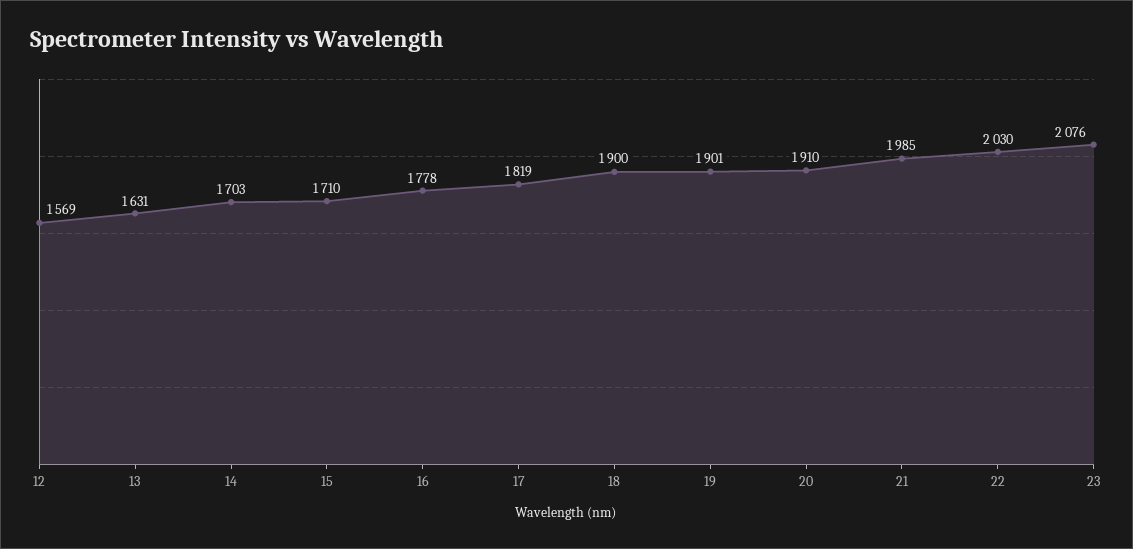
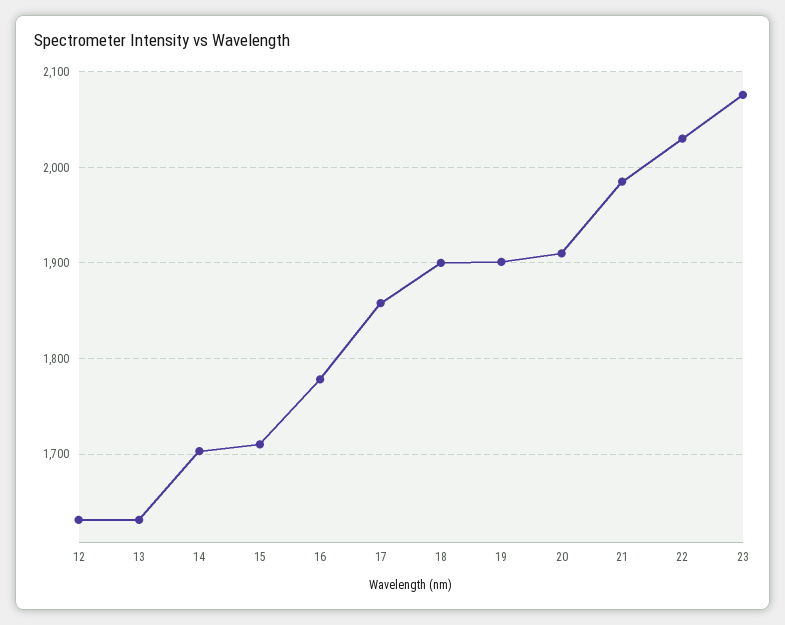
12: 1569 -> 1630
17: 1819 -> 1860

